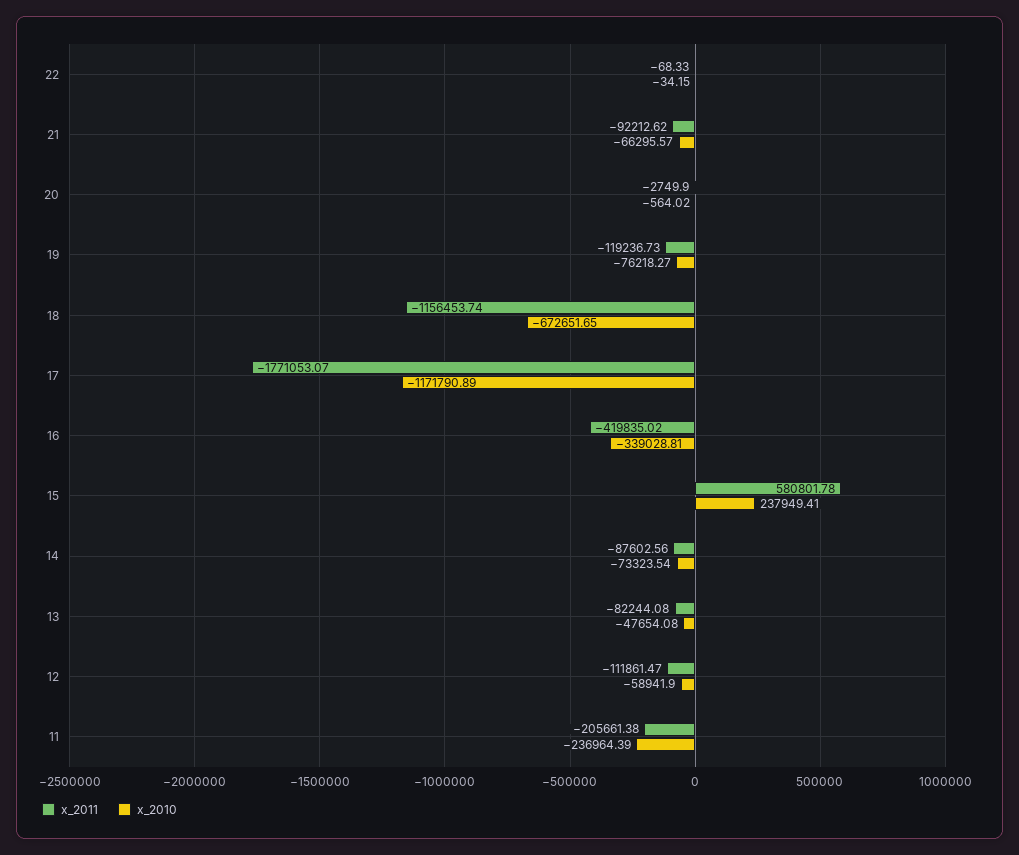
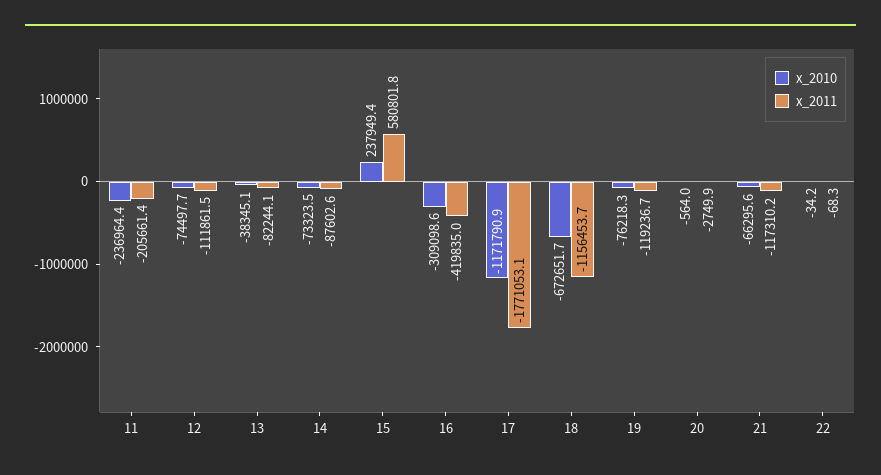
x_2011, 21: -92212.62 -> -117310.2
x_2010, 16: -339028.81 -> -309098.6
x_2010, 13: -47654.08 -> -38345.1
x_2010, 12: -58941.9 -> -74497.7

